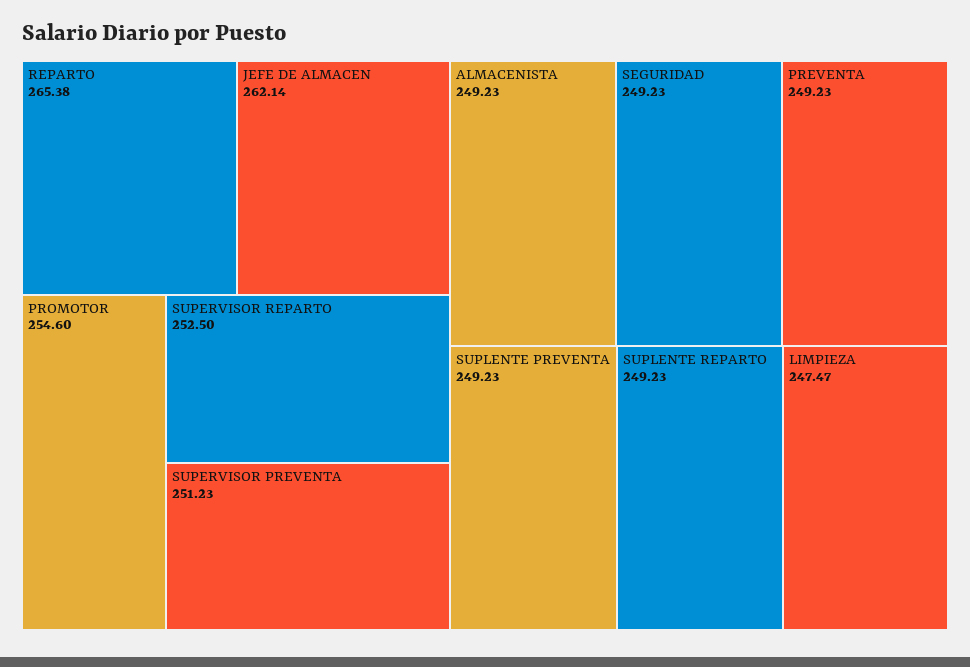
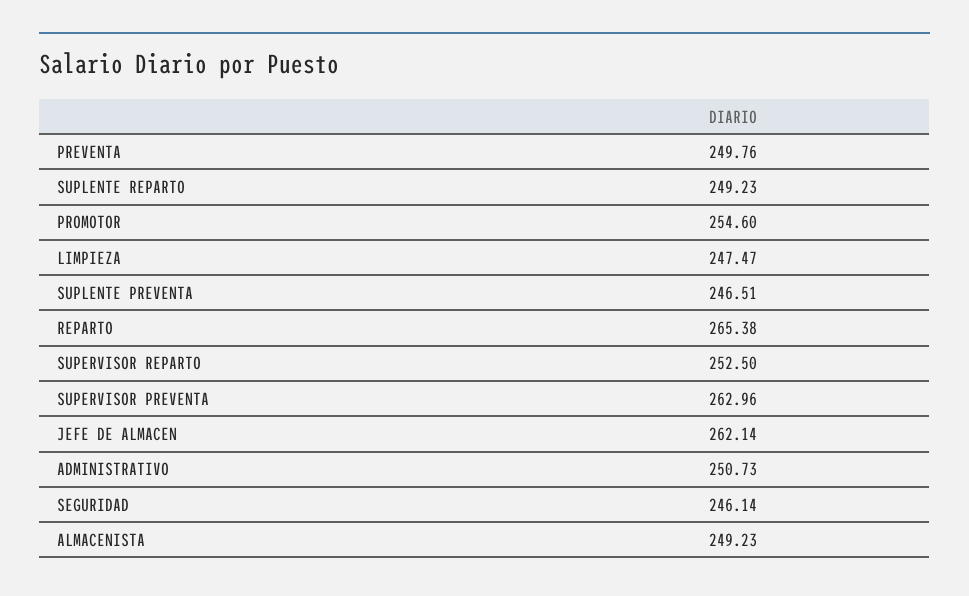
SUPERVISOR PREVENTA: 251.23 -> 262.96
SEGURIDAD: 249.23 -> 246.14
PREVENTA: 249.23 -> 249.76
SUPLENTE PREVENTA: 249.23 -> 246.51
ADMINISTRATIVO: none -> 250.73

